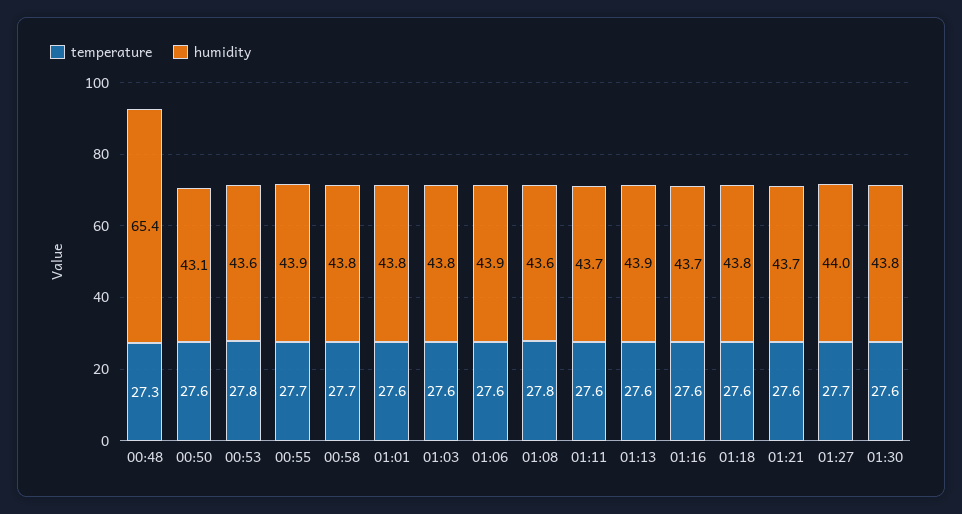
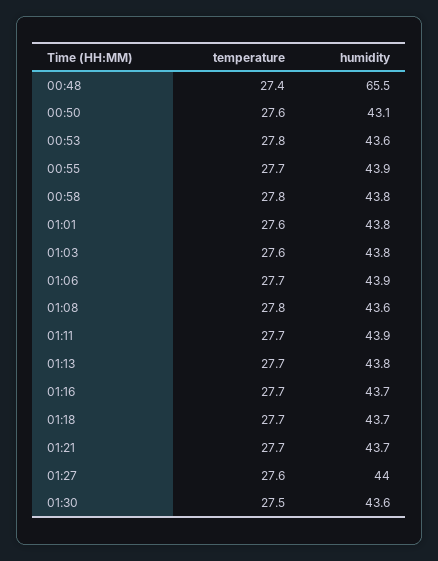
temperature, 00:48: 27.3 -> 27.4
humidity, 00:48: 65.4 -> 65.5
temperature, 00:58: 27.7 -> 27.8
temperature, 01:06: 27.6 -> 27.7
temperature, 01:11: 27.6 -> 27.7
humidity, 01:11: 43.7 -> 43.9
temperature, 01:13: 27.6 -> 27.7
humidity, 01:13: 43.9 -> 43.8
temperature, 01:16: 27.6 -> 27.7
temperature, 01:18: 27.6 -> 27.7
humidity, 01:18: 43.8 -> 43.7
temperature, 01:21: 27.6 -> 27.7
temperature, 01:27: 27.7 -> 27.6
temperature, 01:30: 27.6 -> 27.5
humidity, 01:30: 43.8 -> 43.6

